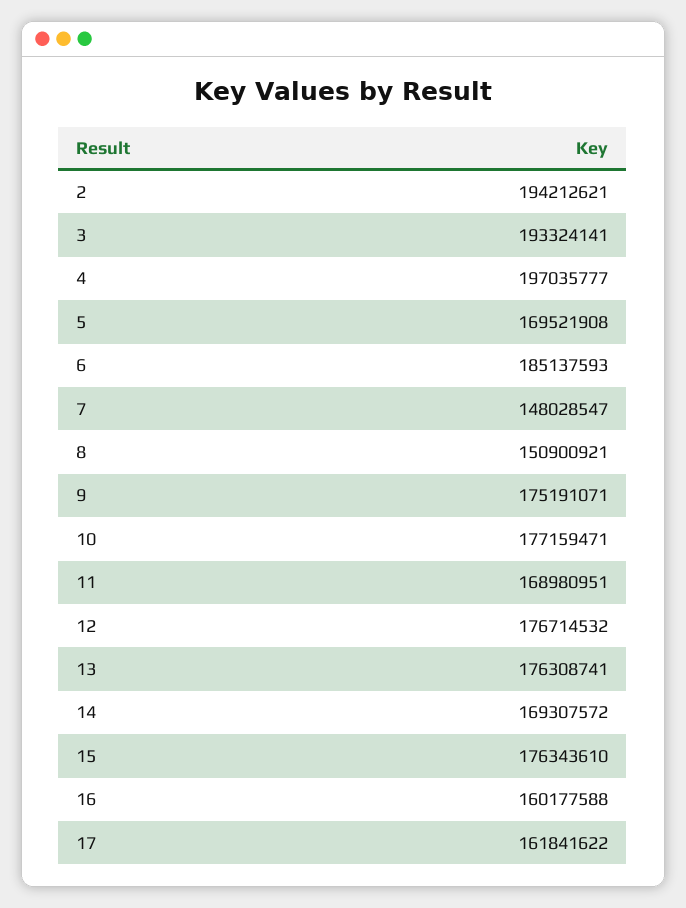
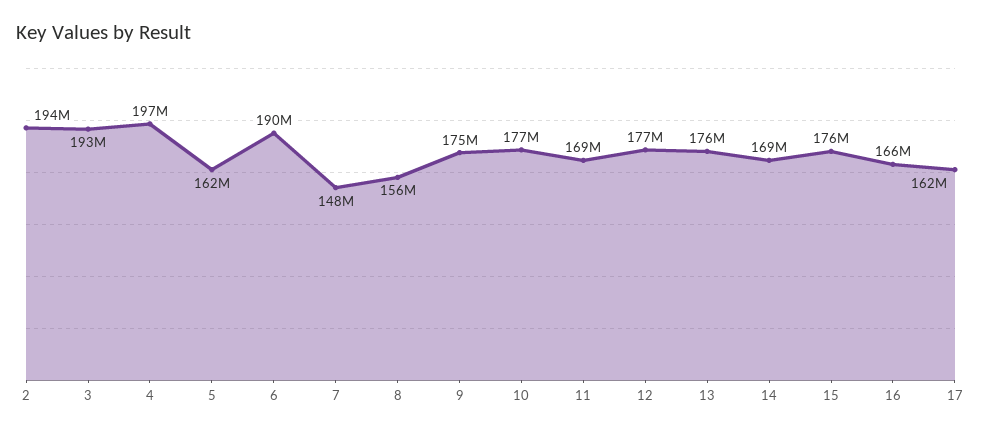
5: 169521908 -> 162000000
6: 185137593 -> 190000000
8: 150900921 -> 156000000
16: 160177588 -> 166000000

